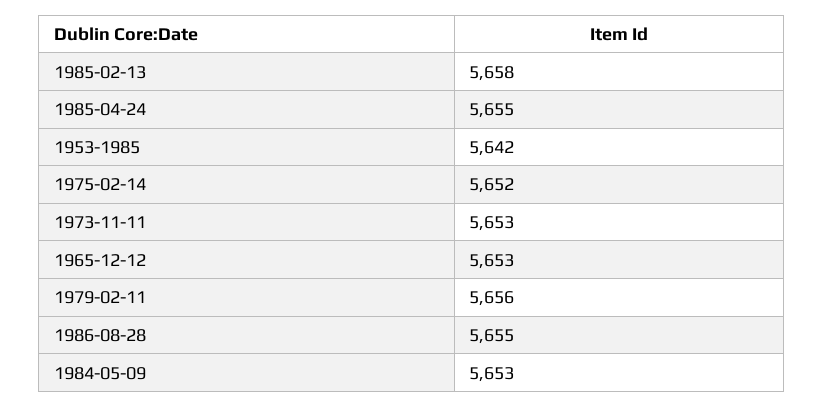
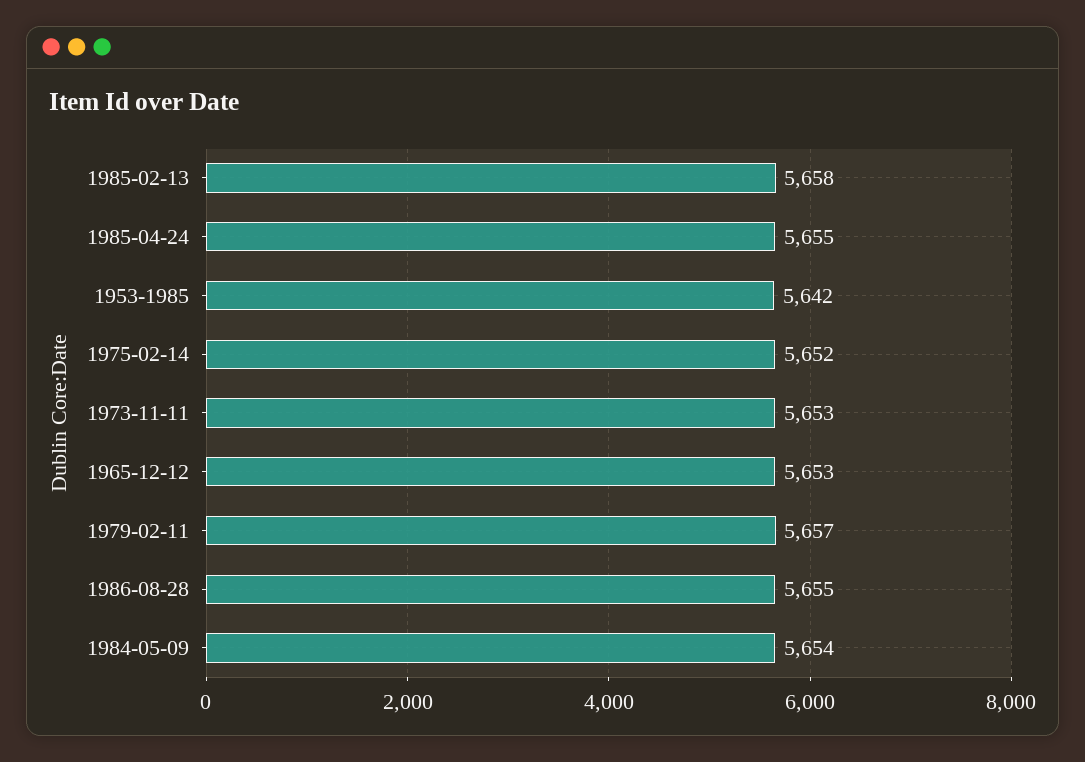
1979-02-11: 5656 -> 5657
1984-05-09: 5653 -> 5654

